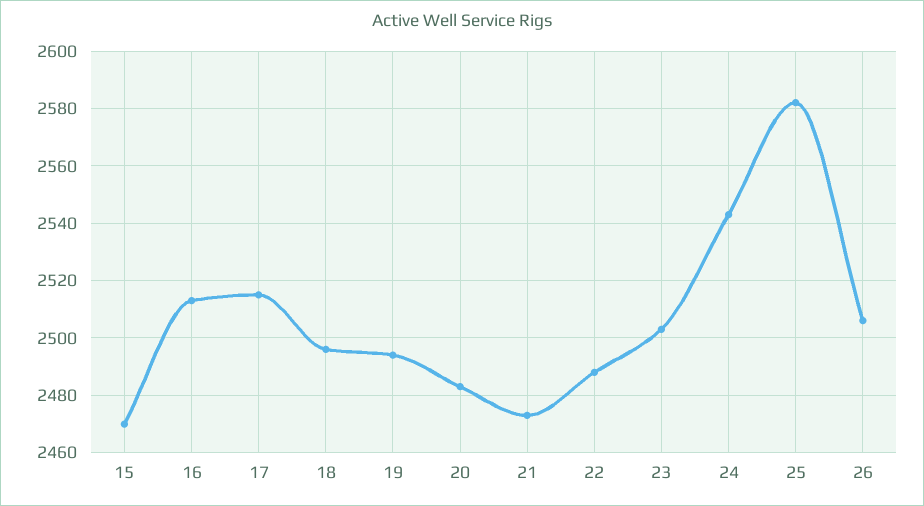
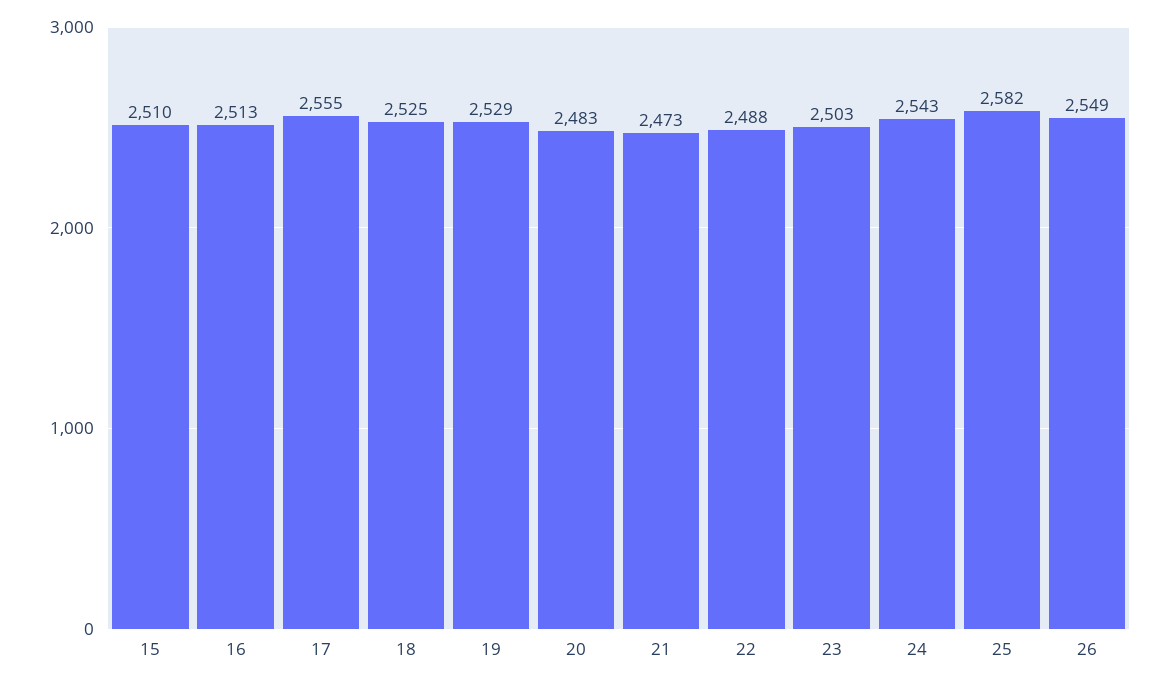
15: 2470 -> 2510
17: 2515 -> 2555
18: 2495 -> 2525
19: 2495 -> 2529
26: 2505 -> 2549

